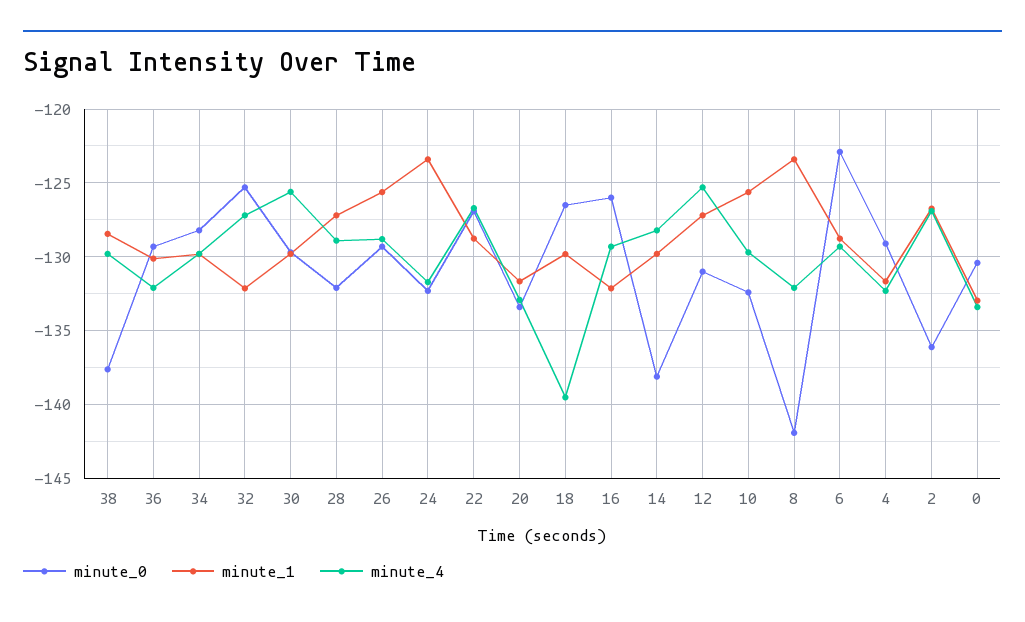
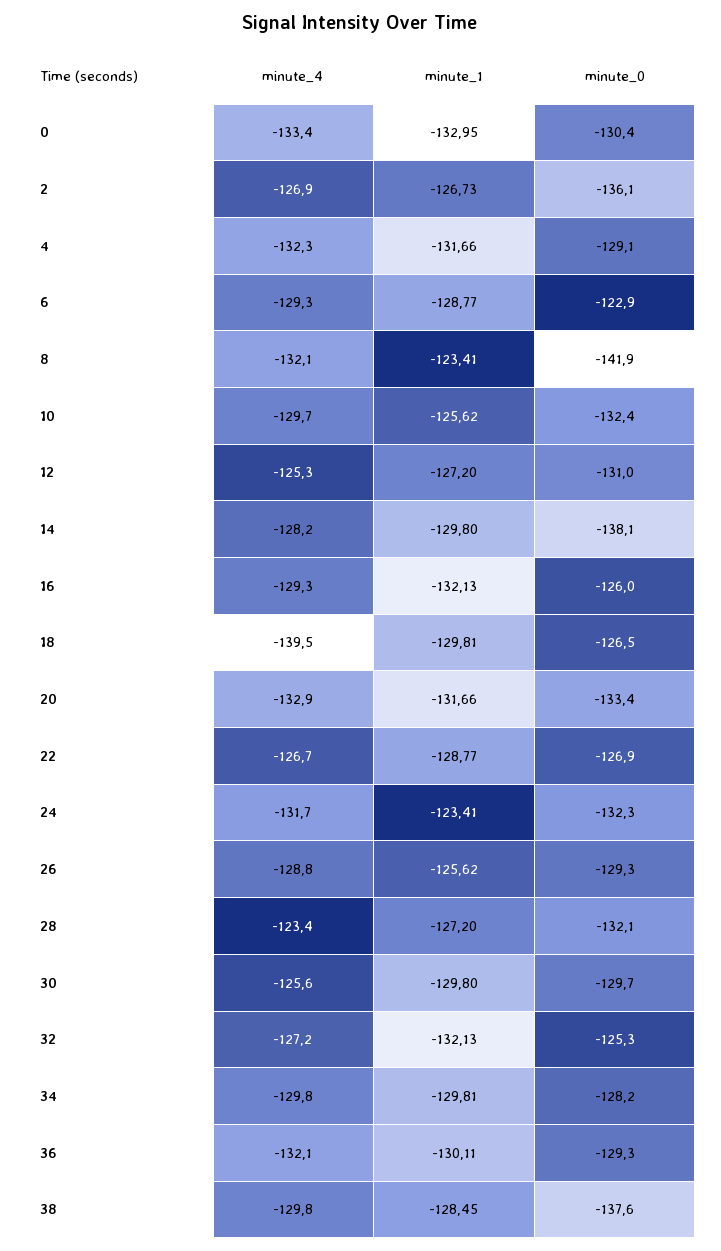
minute_4, 28: -129 -> -123.4

